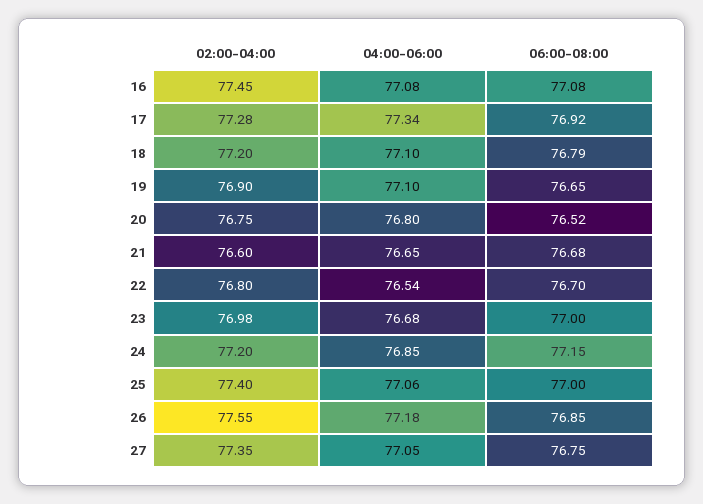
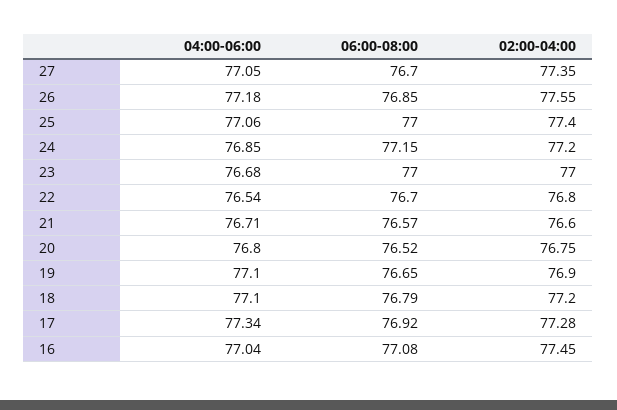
04:00-06:00, 16: 77.08 -> 77.04
04:00-06:00, 21: 76.65 -> 76.71
06:00-08:00, 21: 76.68 -> 76.57
02:00-04:00, 23: 76.98 -> 77
06:00-08:00, 27: 76.75 -> 76.7

